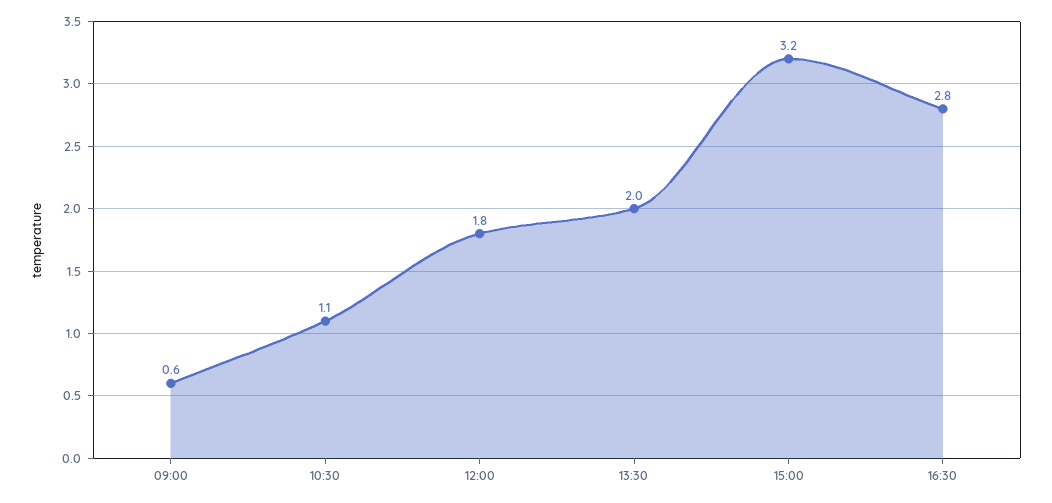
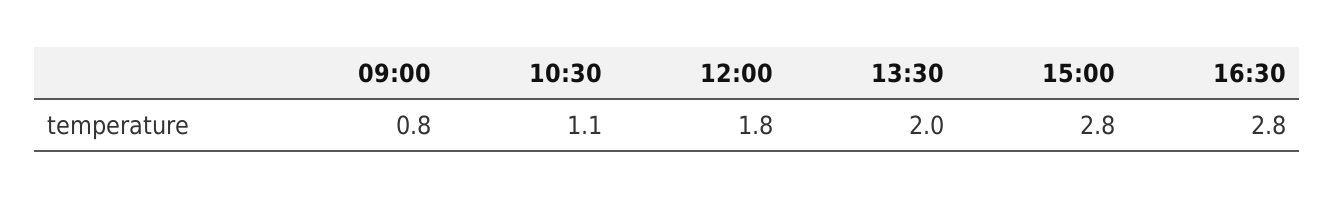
09:00: 0.6 -> 0.8
15:00: 3.2 -> 2.8

